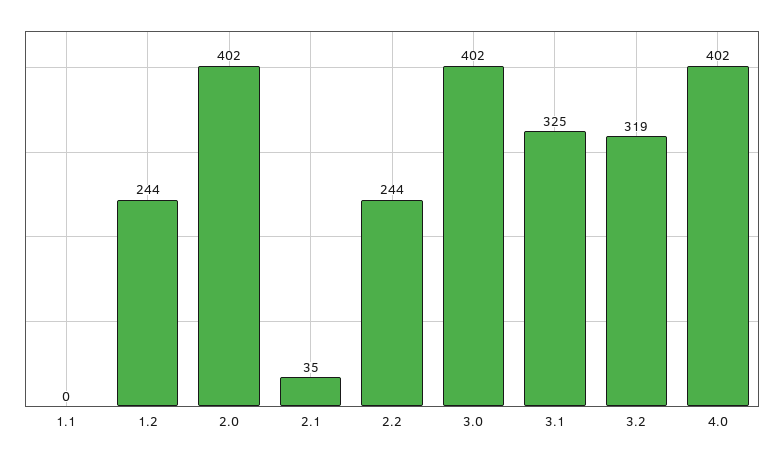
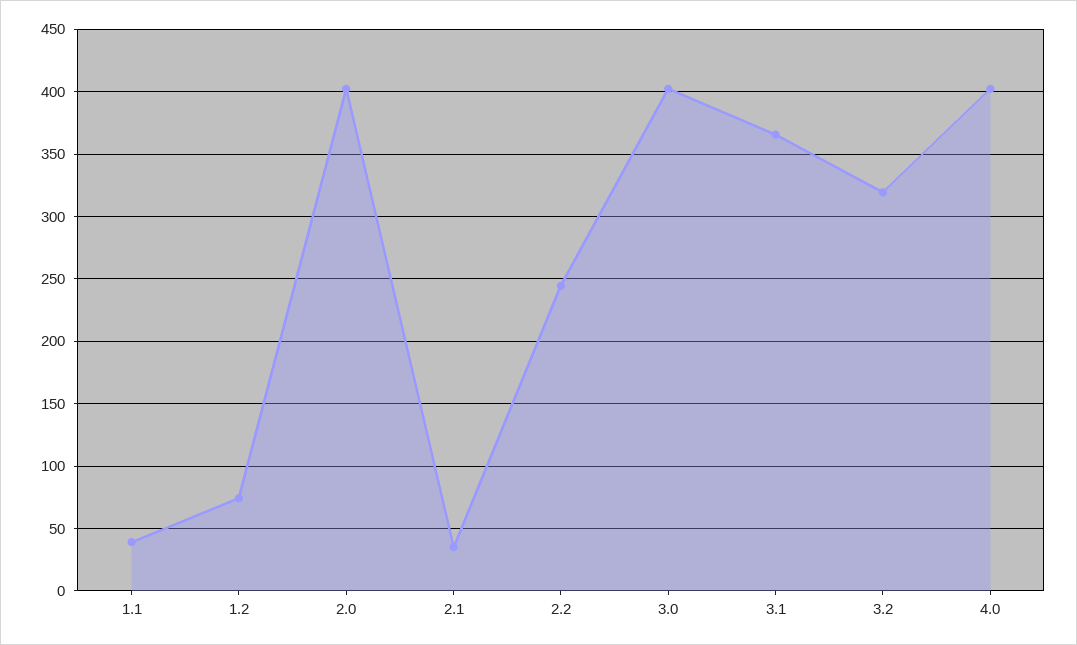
1.1: 0 -> 40
1.2: 244 -> 75
3.1: 325 -> 365

